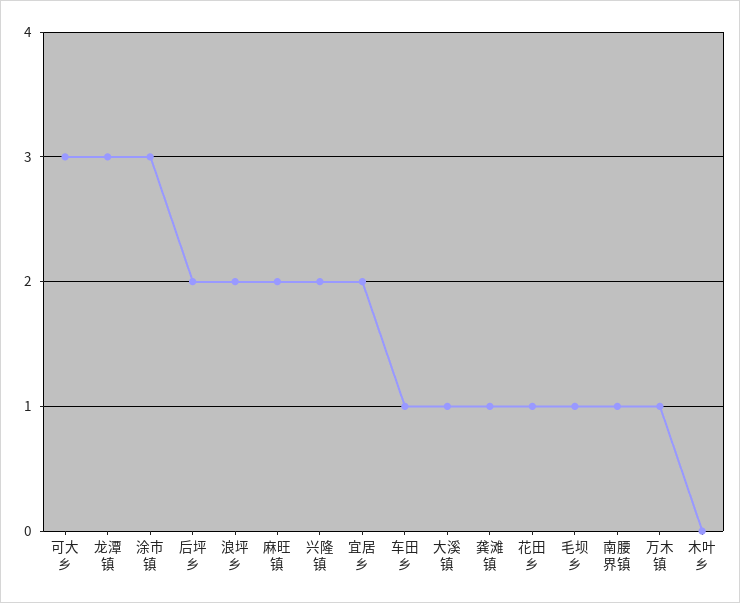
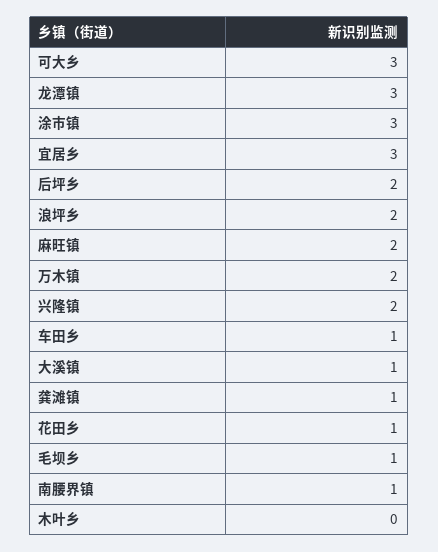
宜居乡: 2 -> 3
万木镇: 1 -> 2

